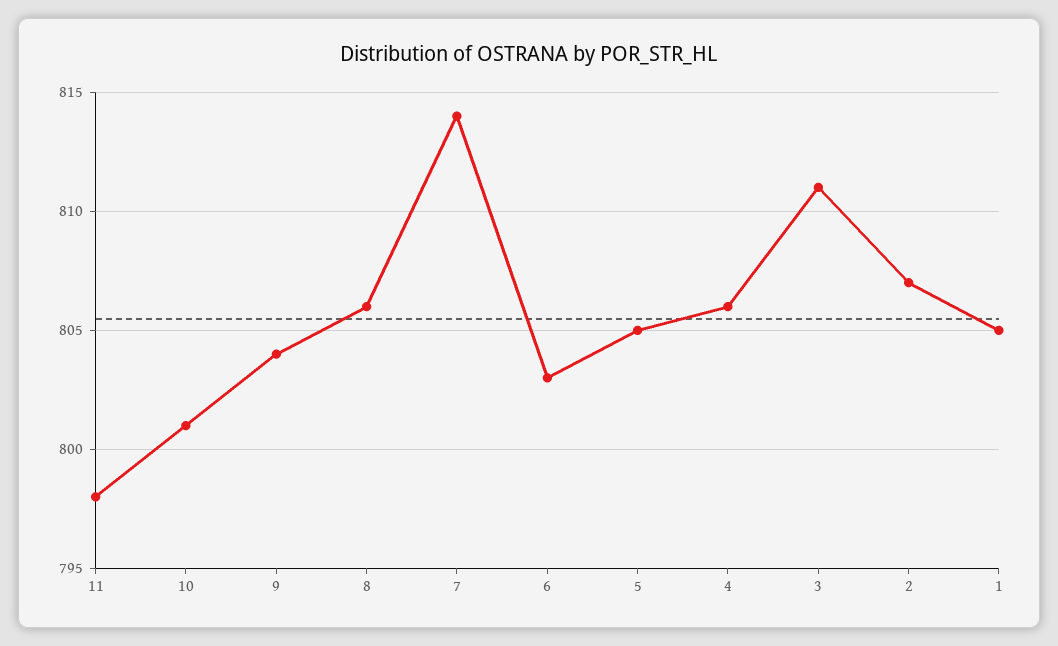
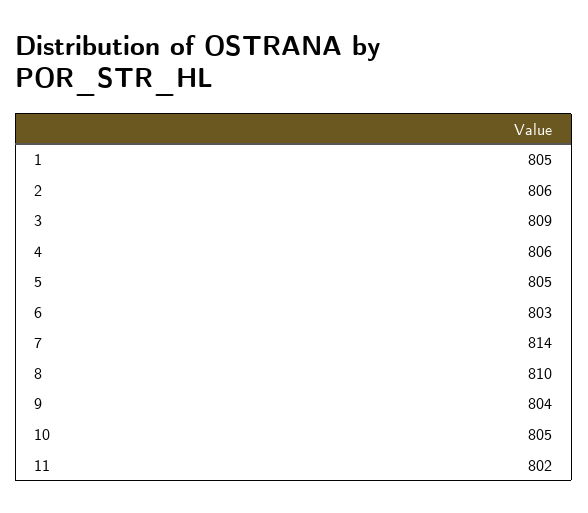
11: 798 -> 802
10: 801 -> 805
8: 806 -> 810
3: 811 -> 809
2: 807 -> 806

